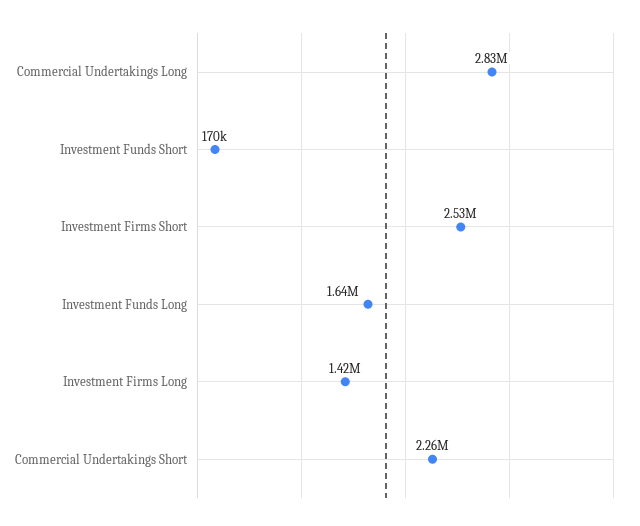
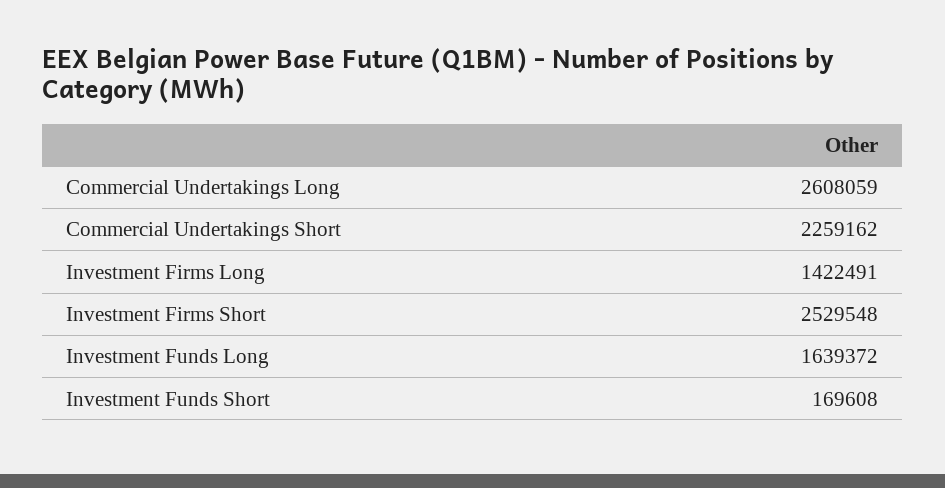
Commercial Undertakings Long: 2830000 -> 2608059

